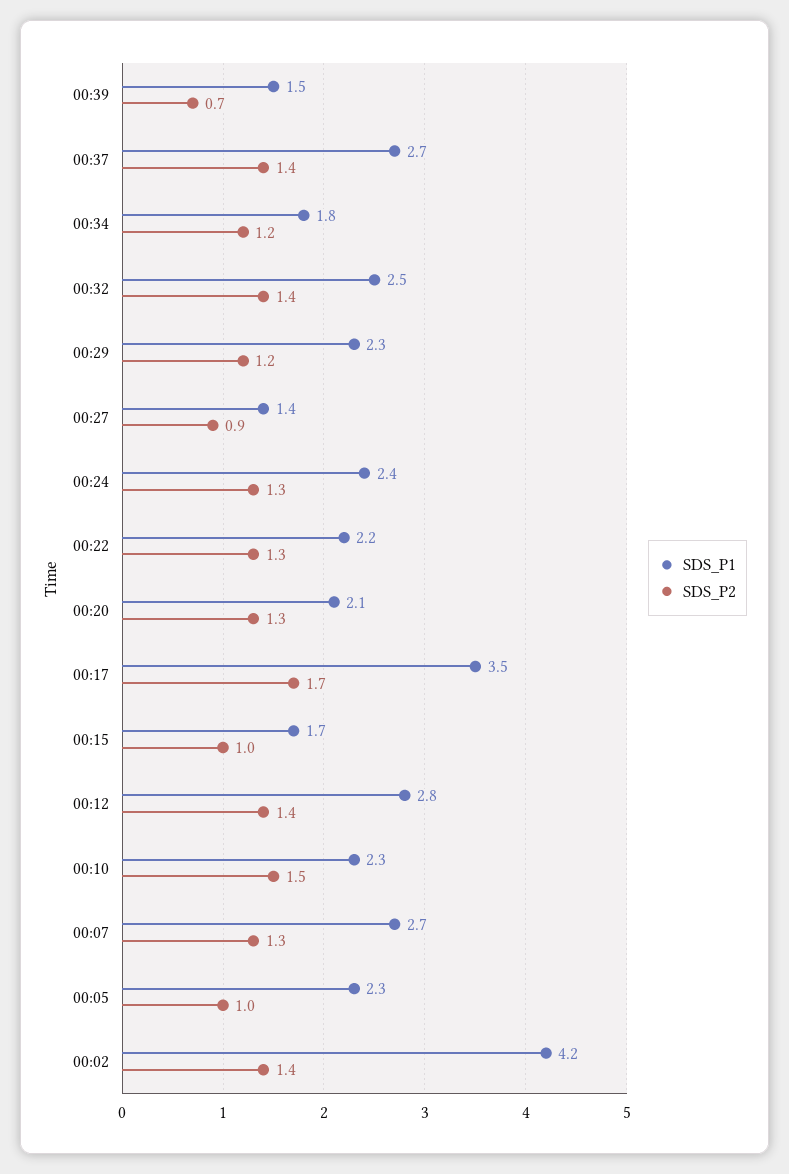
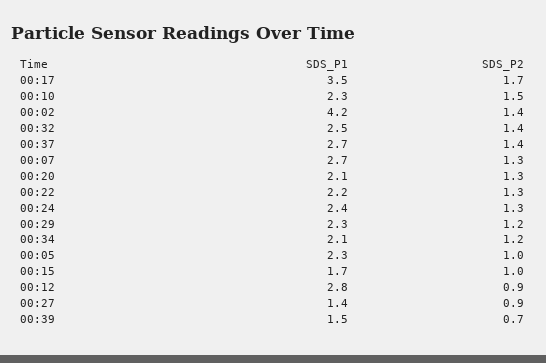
SDS_P1, 00:34: 1.8 -> 2.1
SDS_P2, 00:12: 1.4 -> 0.9

